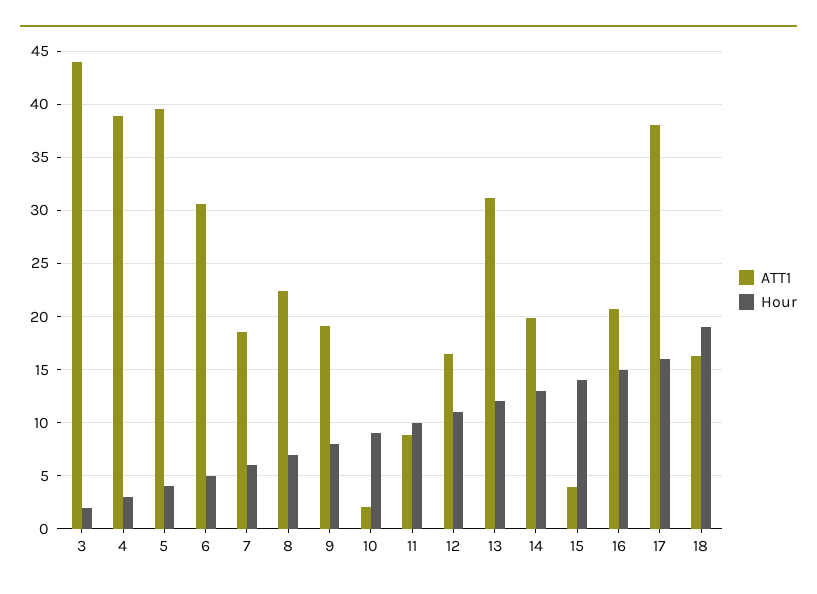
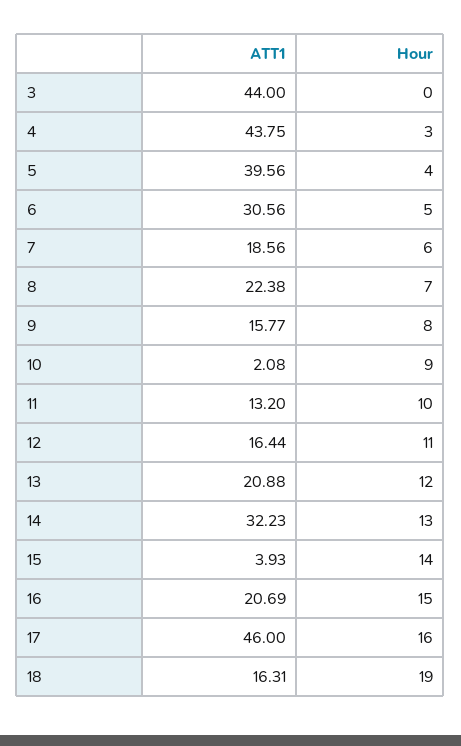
Hour, 3: 2 -> 0
ATT1, 4: 39 -> 43.75
ATT1, 9: 19 -> 15.77
ATT1, 11: 9 -> 13.2
ATT1, 13: 31 -> 20.88
ATT1, 14: 20 -> 32.23
ATT1, 17: 38 -> 46

